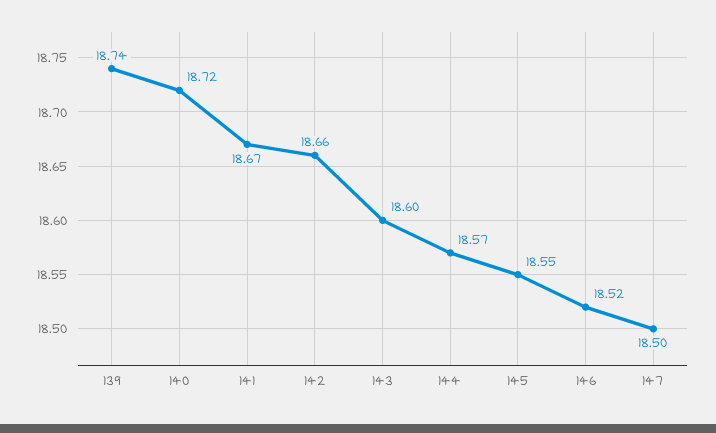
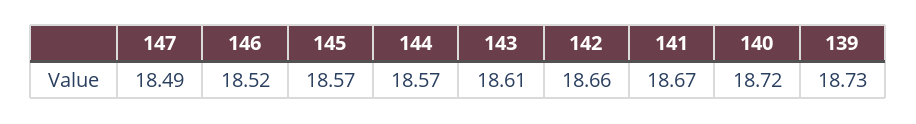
139: 18.74 -> 18.73
143: 18.6 -> 18.61
145: 18.55 -> 18.57
147: 18.5 -> 18.49

